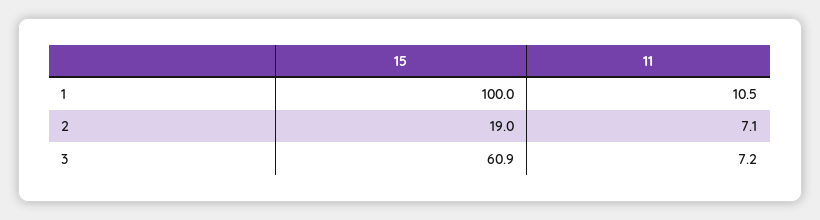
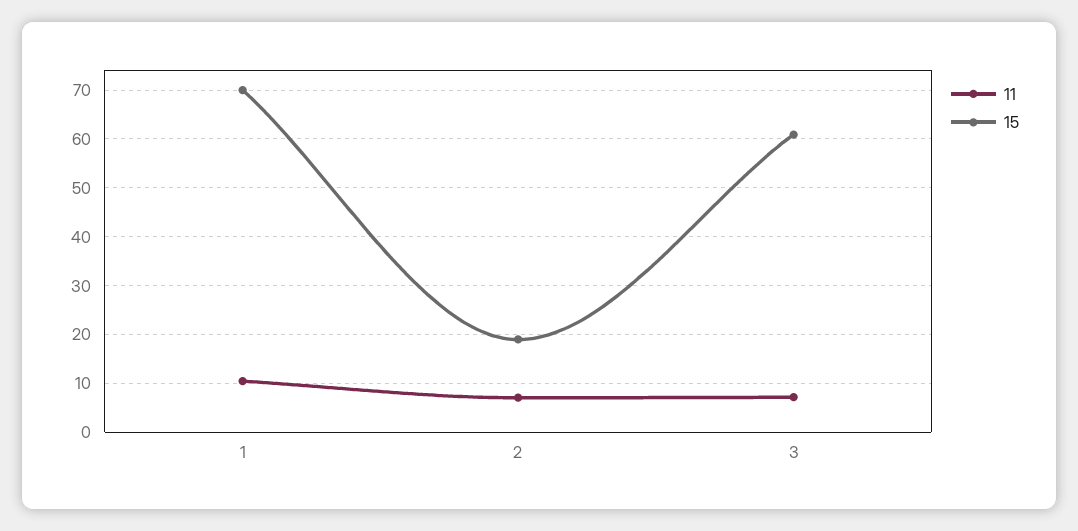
15, 1: 100 -> 70

